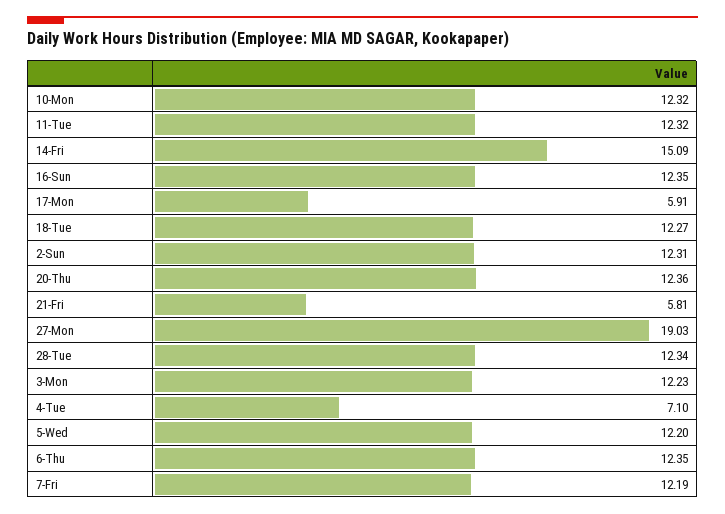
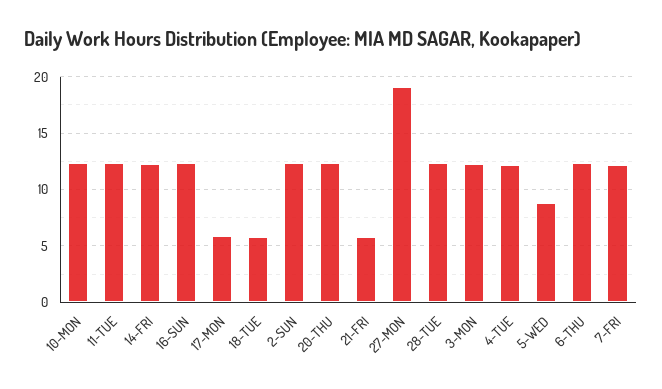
14-Fri: 15.09 -> 12
18-Tue: 12.27 -> 6
4-Tue: 7.1 -> 12
5-Wed: 12.2 -> 9

